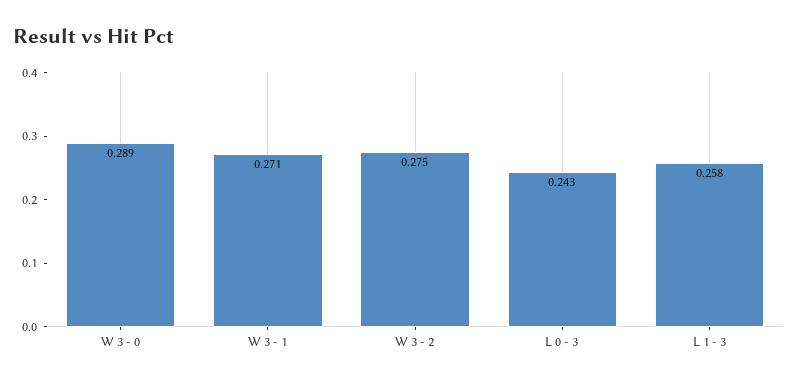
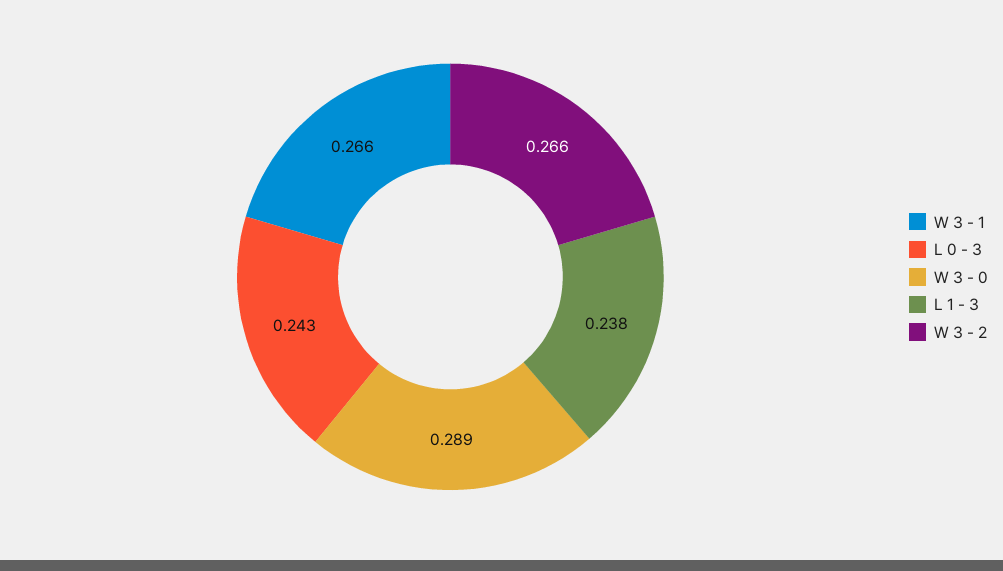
W 3 - 1: 0.271 -> 0.266
W 3 - 2: 0.275 -> 0.266
L 1 - 3: 0.258 -> 0.238

